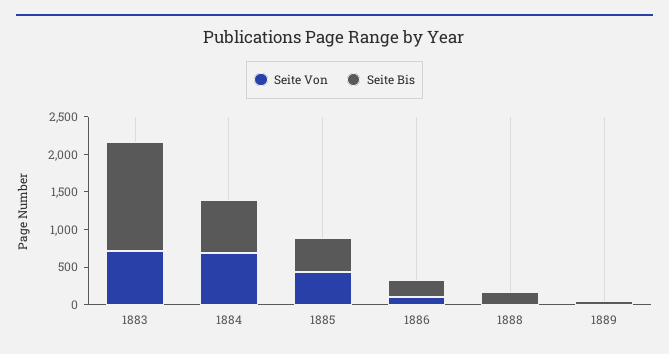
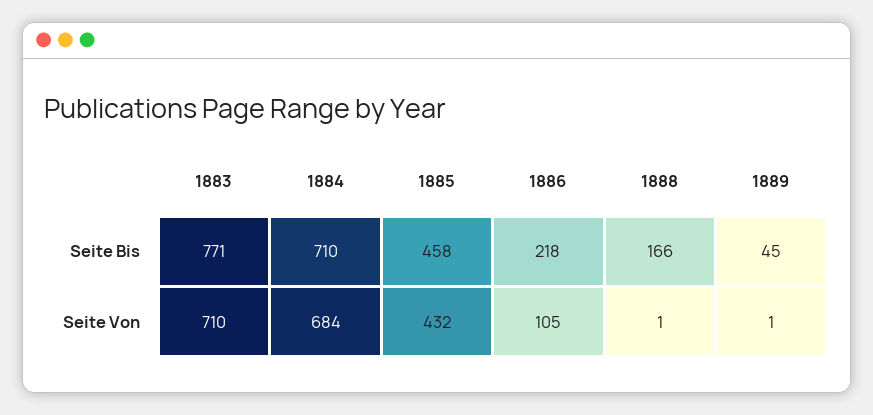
Seite Bis, 1883: 1500 -> 771

